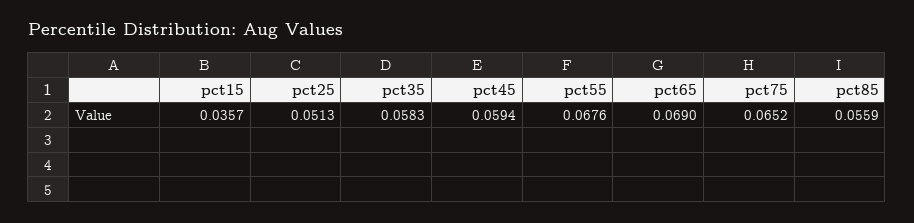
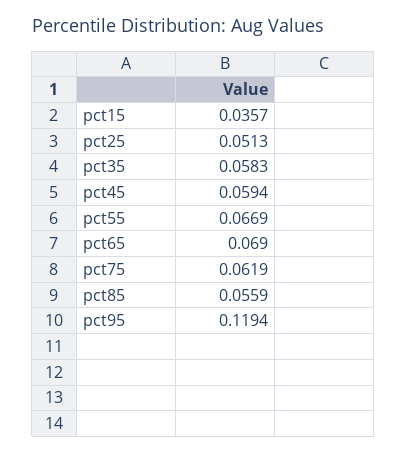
pct55: 0.0676 -> 0.0669
pct75: 0.0652 -> 0.0619
pct95: none -> 0.1194

